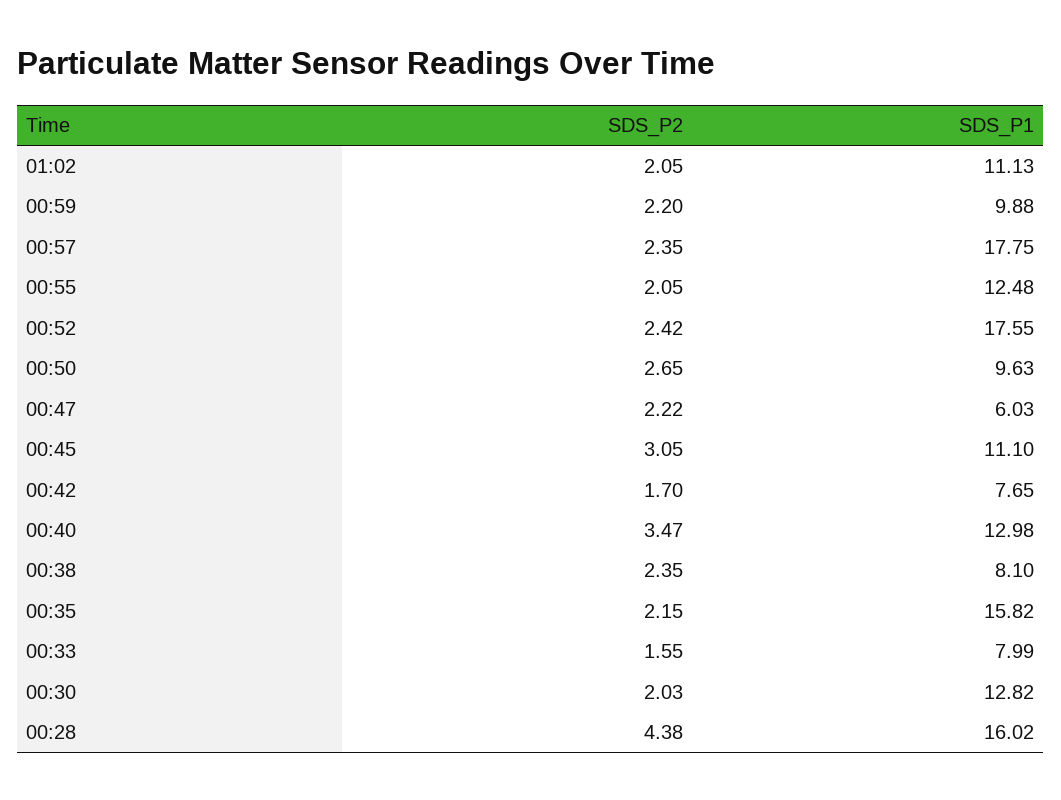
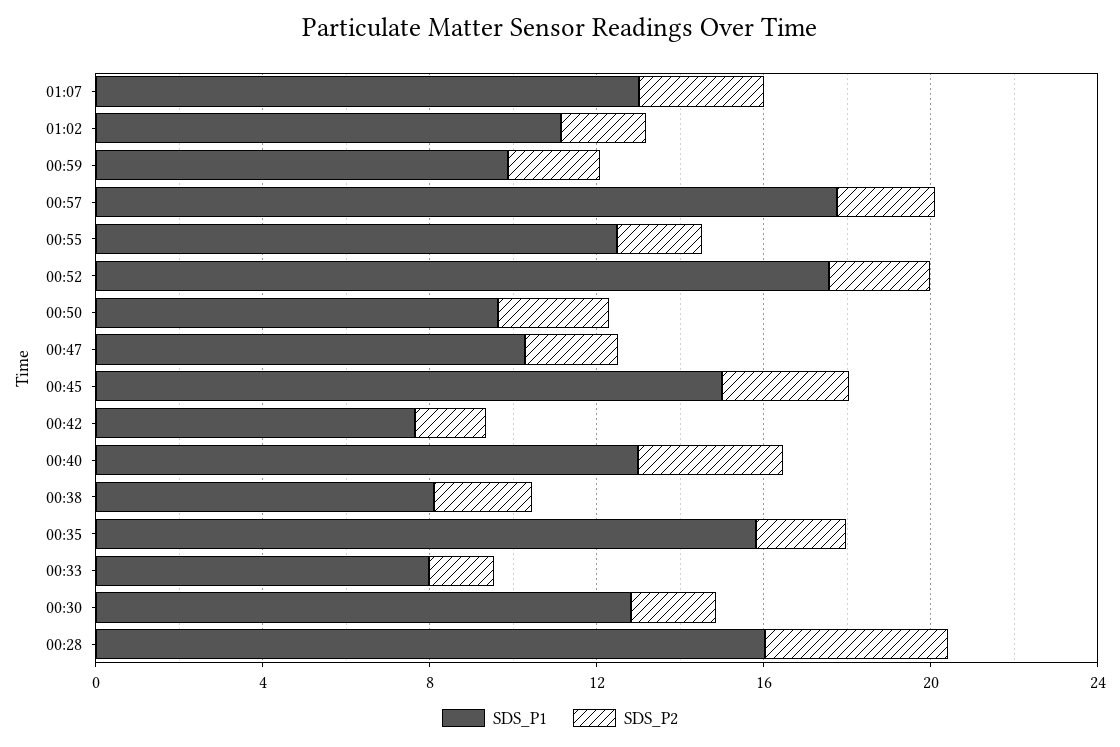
SDS_P1, 00:47: 6.03 -> 10
SDS_P1, 00:45: 11.1 -> 15
SDS_P1, 01:07: none -> 13
SDS_P2, 01:07: none -> 3

